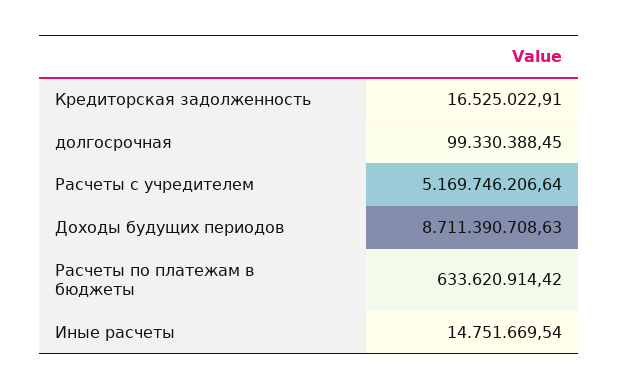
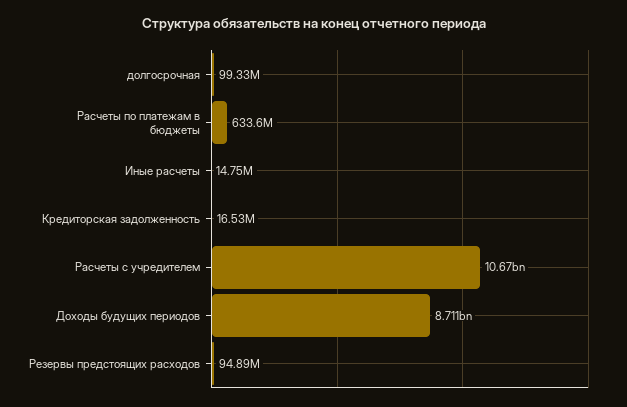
Расчеты с учредителем: 5169746206.64 -> 10670000000
Резервы предстоящих расходов: none -> 94890000

